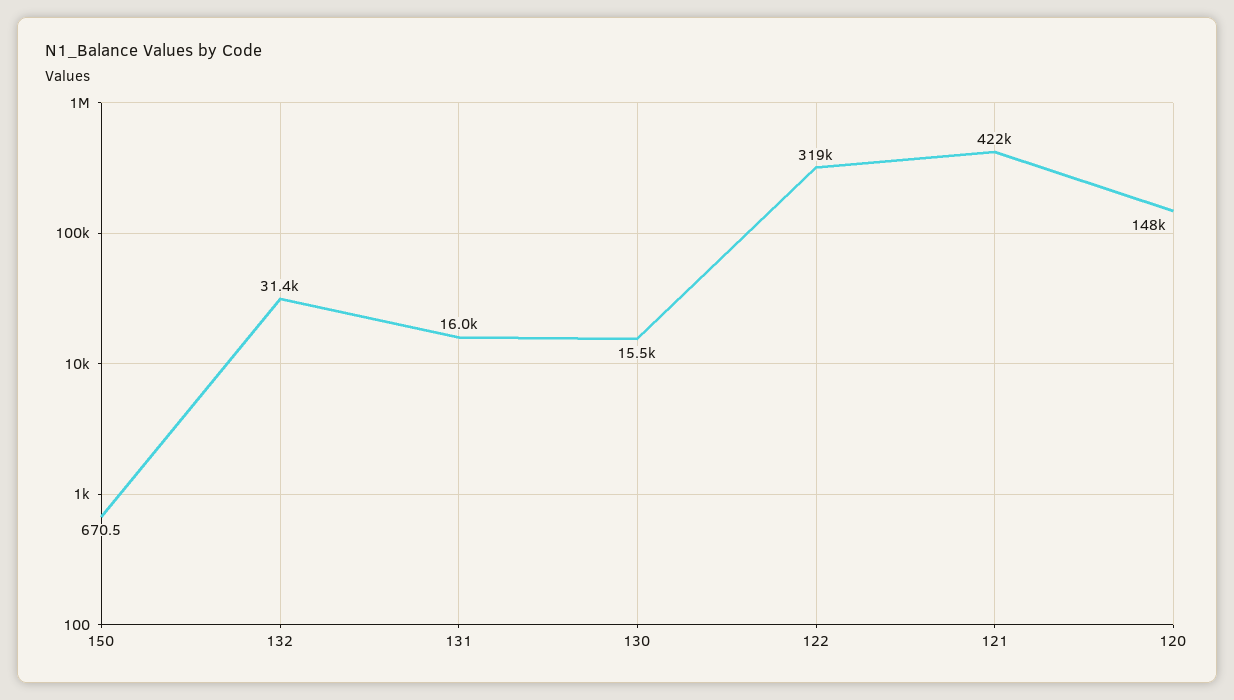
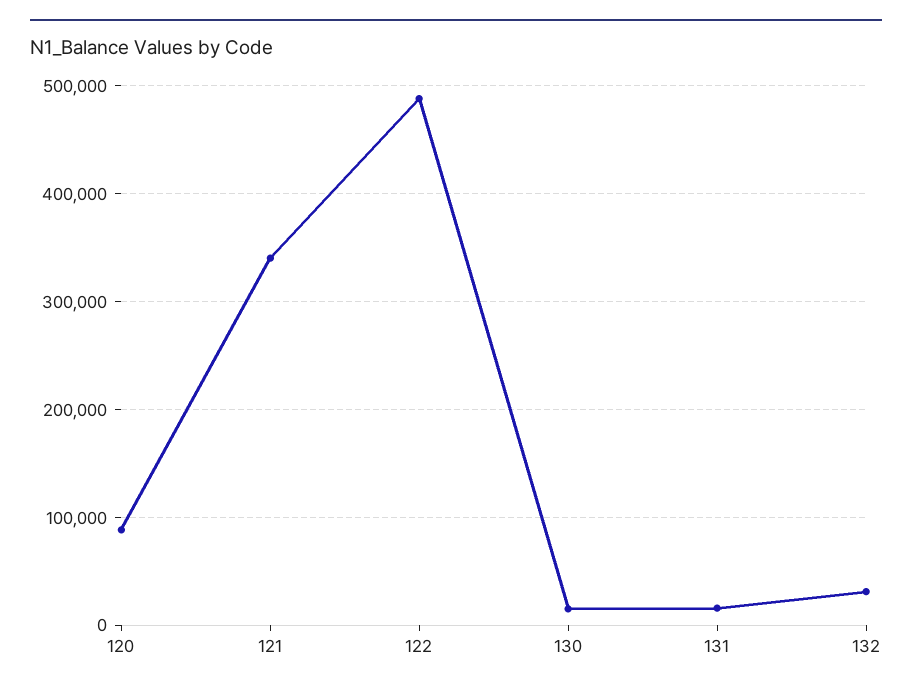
150: 670.5 -> none
122: 319000 -> 490000
121: 422000 -> 340000
120: 148000 -> 90000

